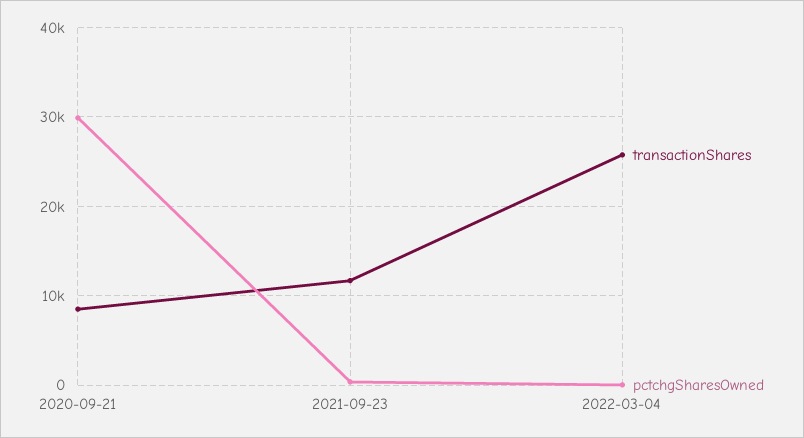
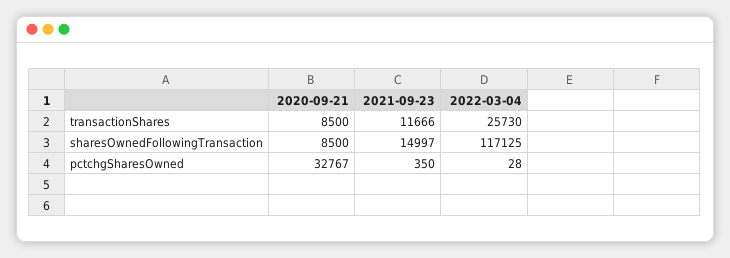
pctchgSharesOwned, 2020-09-21: 30000 -> 32767
sharesOwnedFollowingTransaction, 2020-09-21: none -> 8500
sharesOwnedFollowingTransaction, 2021-09-23: none -> 14997
sharesOwnedFollowingTransaction, 2022-03-04: none -> 117125

